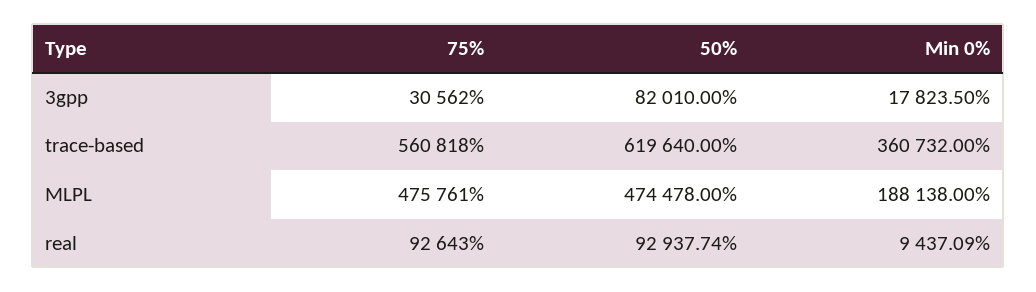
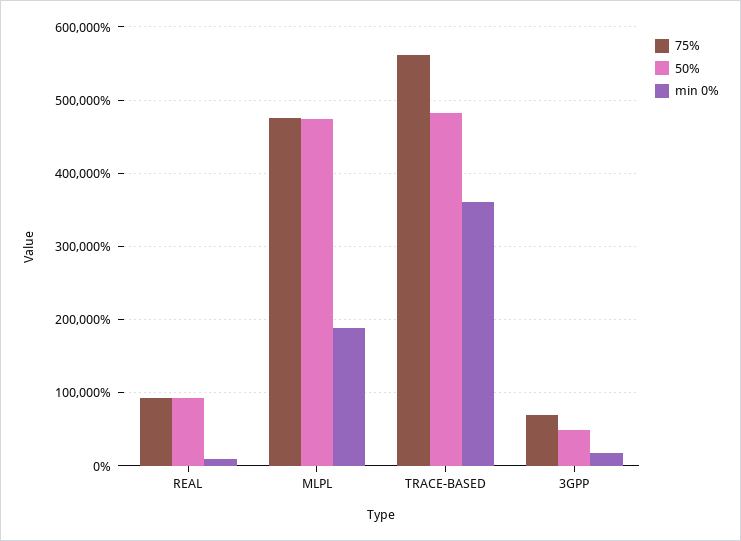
75%, 3gpp: 30562 -> 70000
50%, 3gpp: 82010 -> 50000
50%, trace-based: 619640 -> 480000

